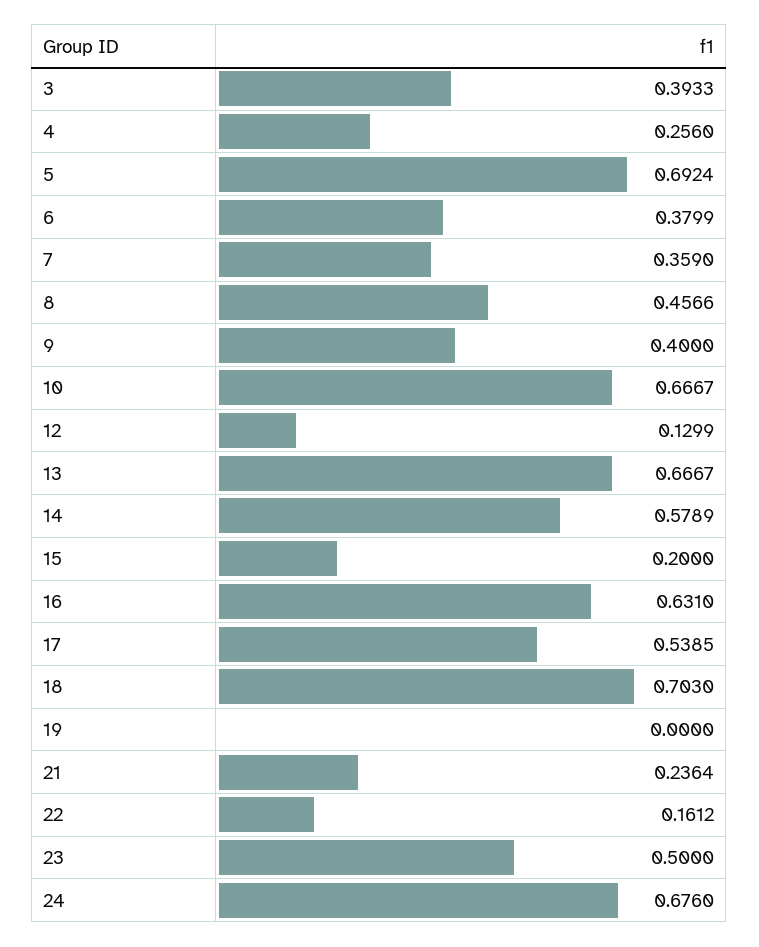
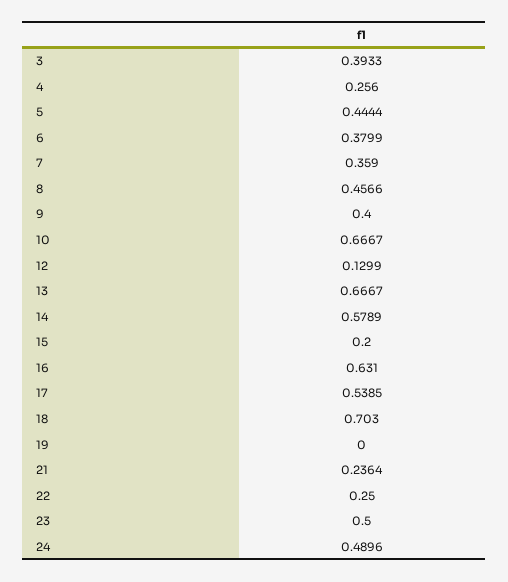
5: 0.6924 -> 0.4444
22: 0.1612 -> 0.25
24: 0.676 -> 0.4896

